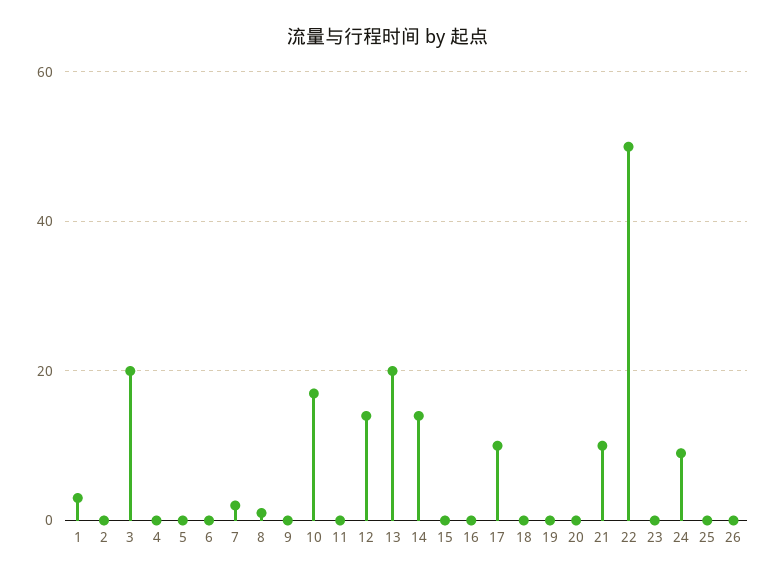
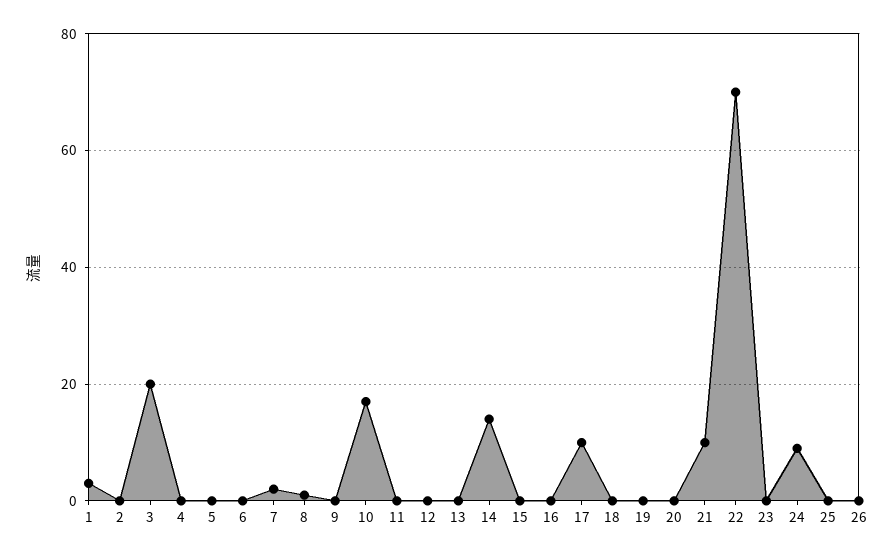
12: 15 -> 0
13: 20 -> 0
22: 50 -> 70

